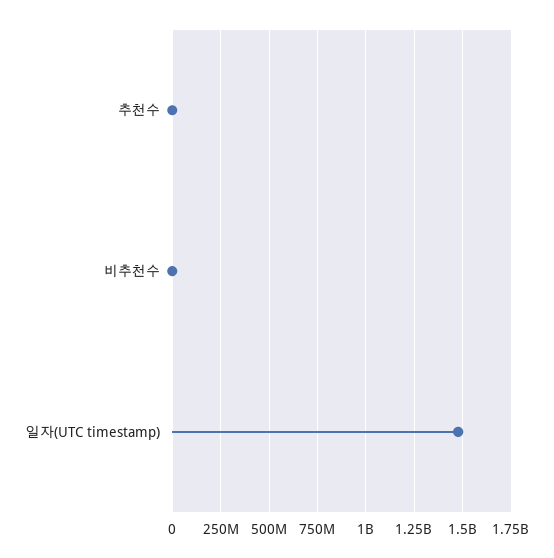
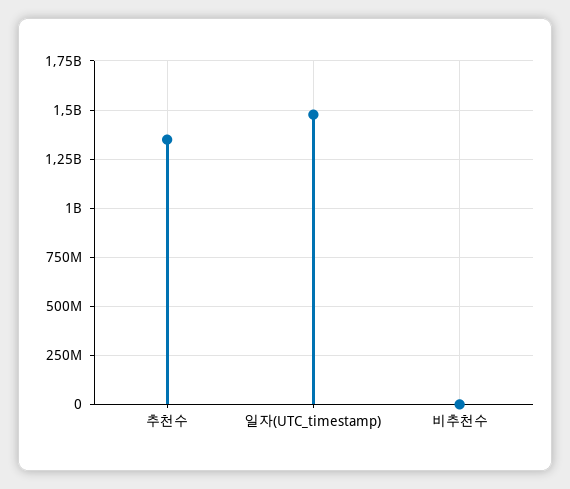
추천수: 0 -> 1350000000

